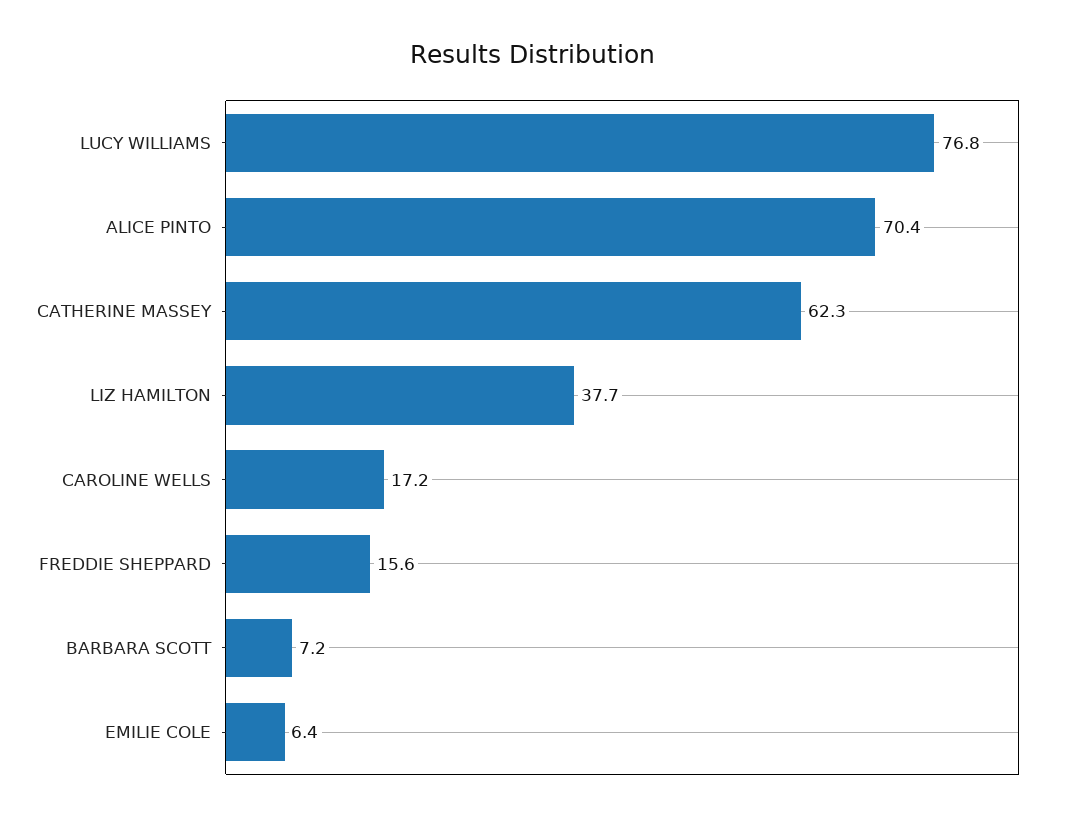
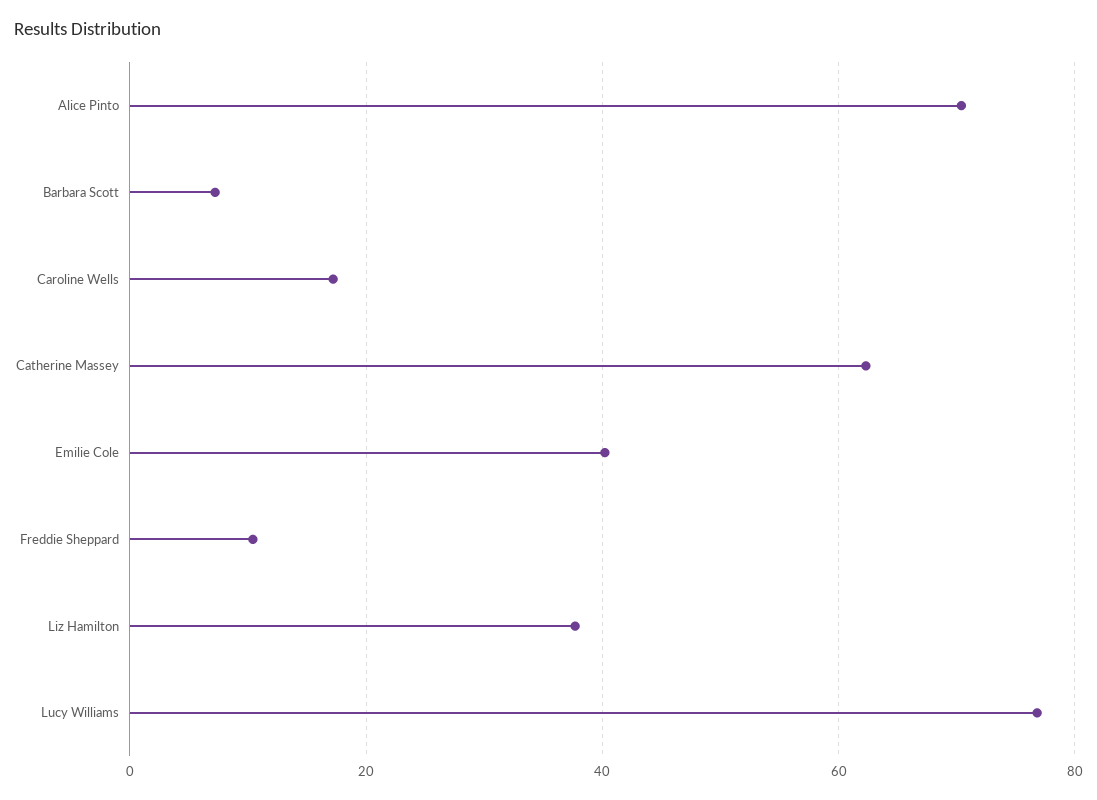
FREDDIE SHEPPARD: 15.6 -> 10
EMILIE COLE: 6.4 -> 40

